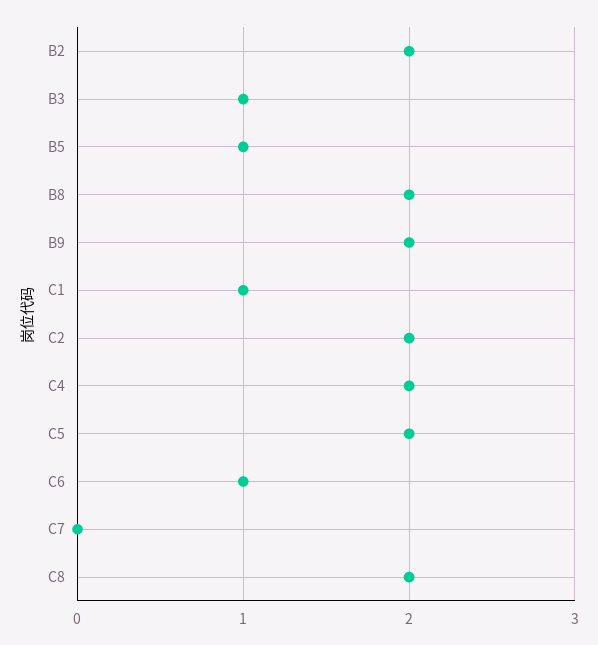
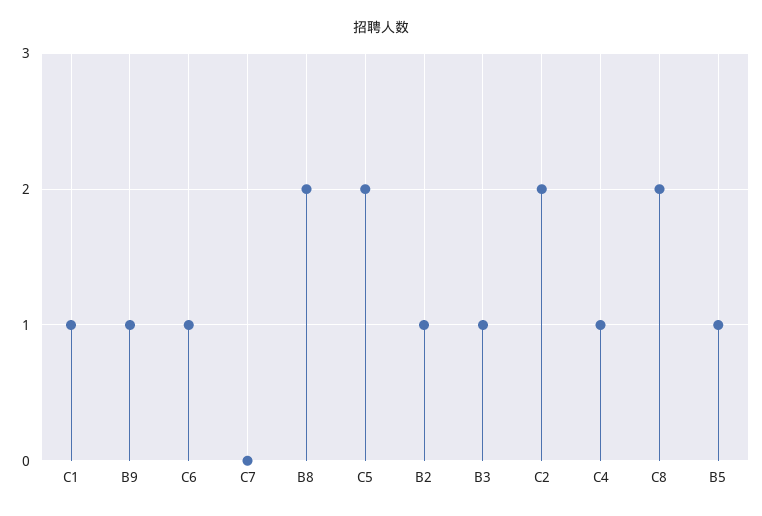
B2: 2 -> 1
B9: 2 -> 1
C4: 2 -> 1

